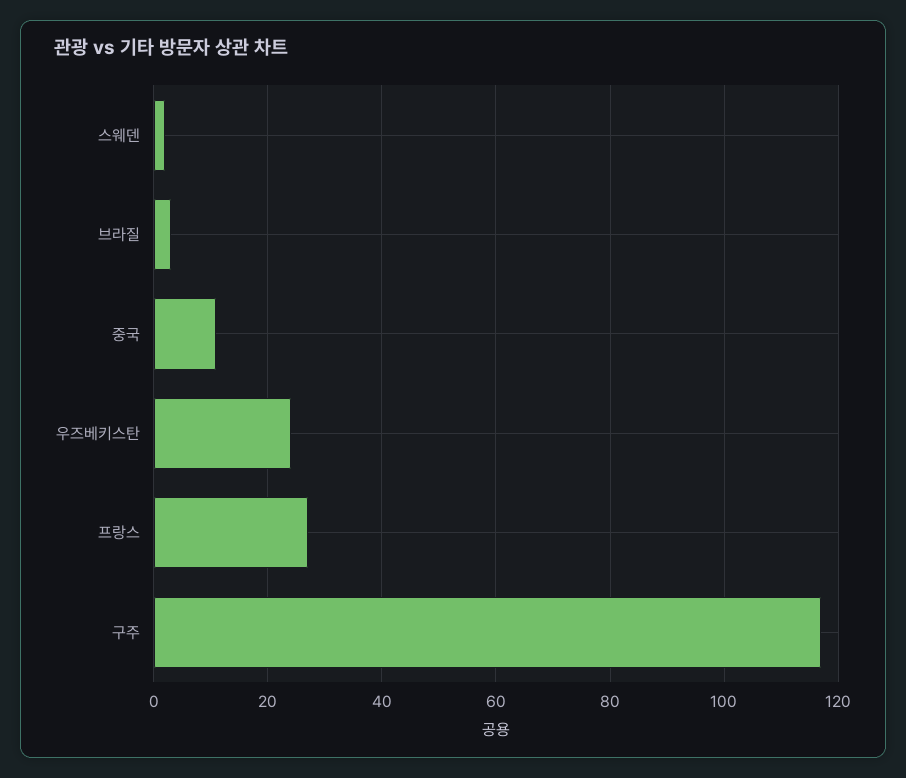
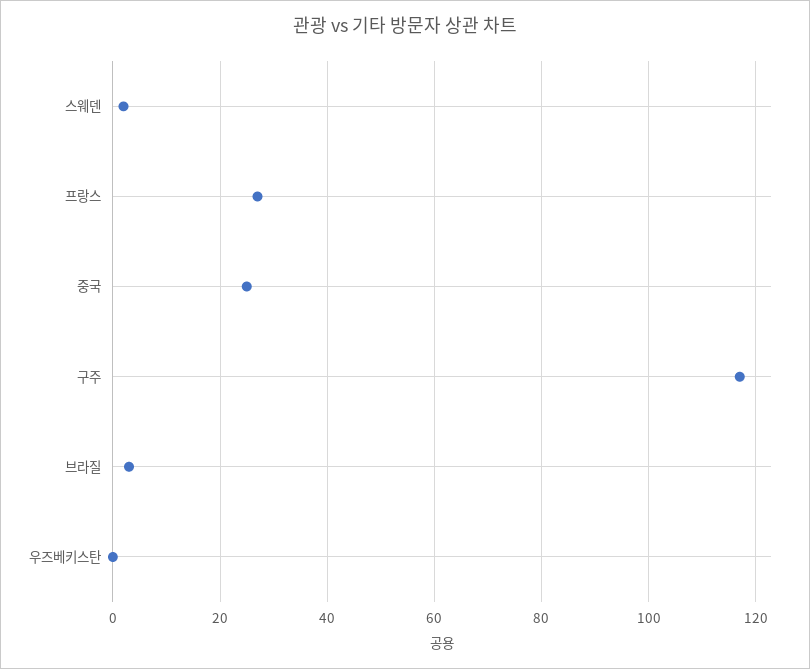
중국: 10 -> 25
우즈베키스탄: 25 -> 0

